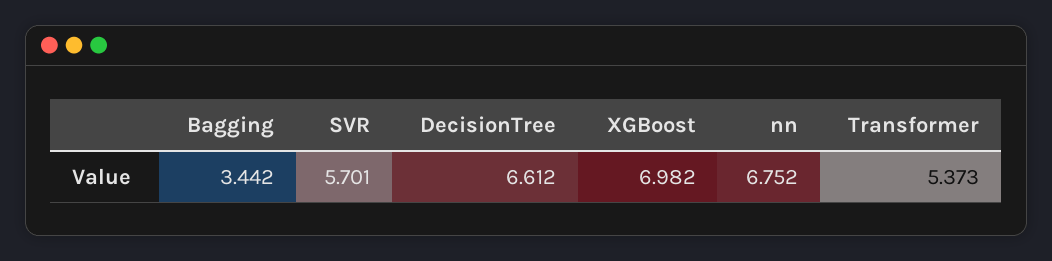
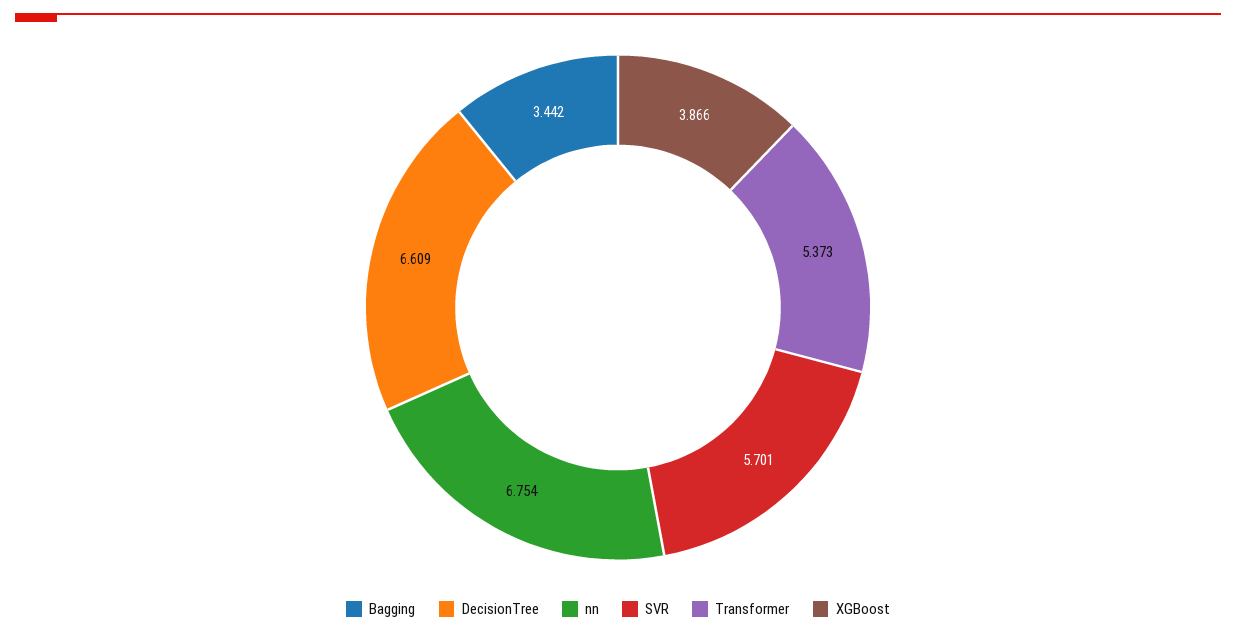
DecisionTree: 6.612 -> 6.609
XGBoost: 6.982 -> 3.866
nn: 6.752 -> 6.754

